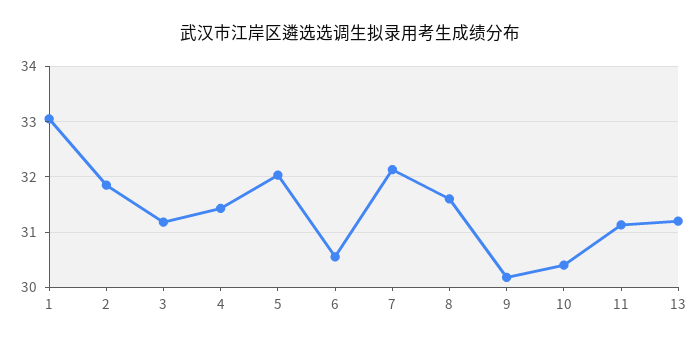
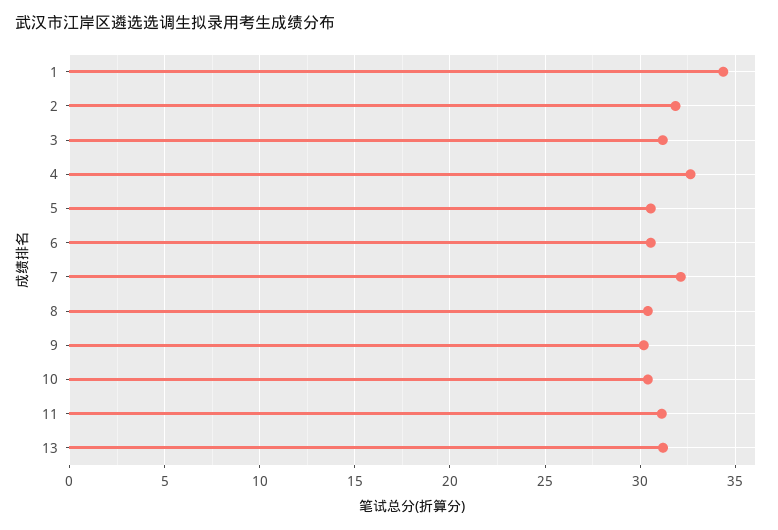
1: 33 -> 34.5
4: 31.4 -> 32.5
5: 32 -> 30.5
8: 31.6 -> 30.5

